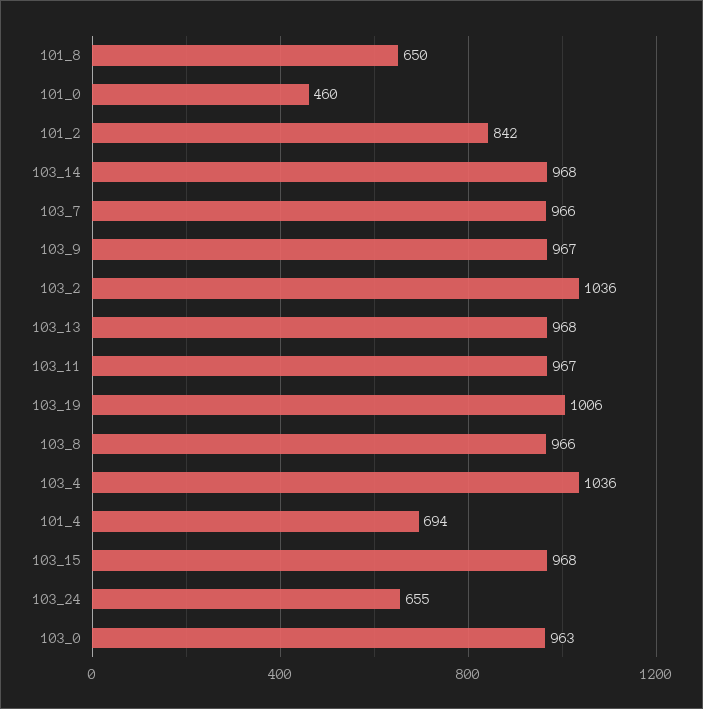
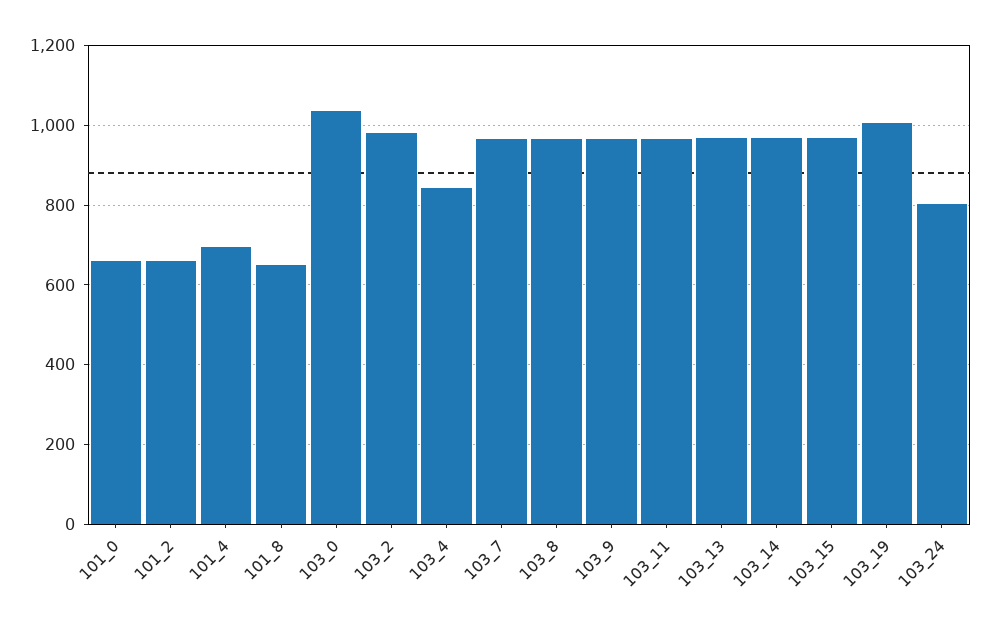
101_0: 460 -> 660
101_2: 842 -> 660
103_2: 1036 -> 980
103_4: 1036 -> 840
103_24: 655 -> 800
103_0: 963 -> 1040

